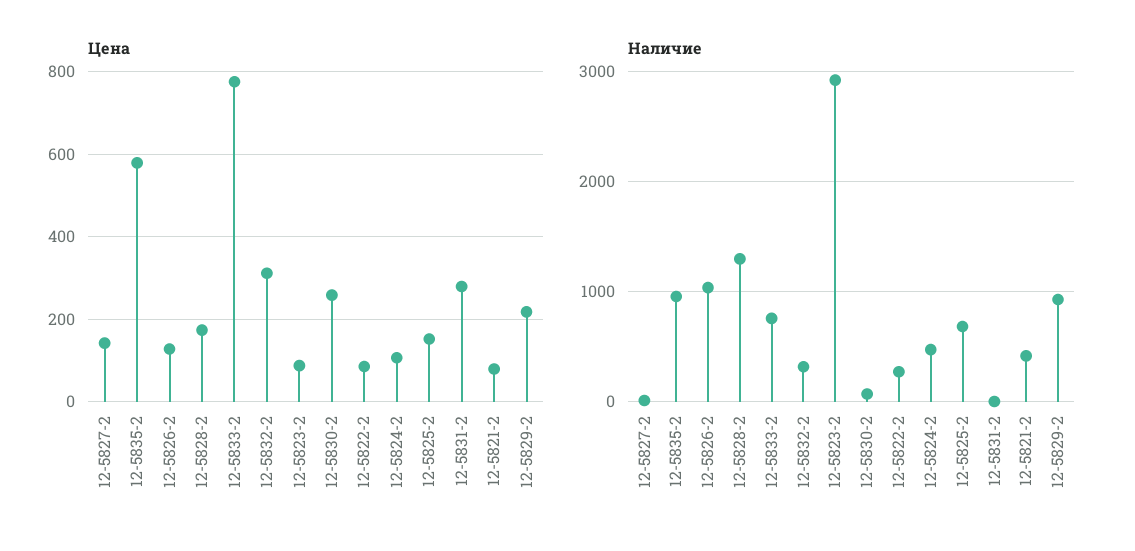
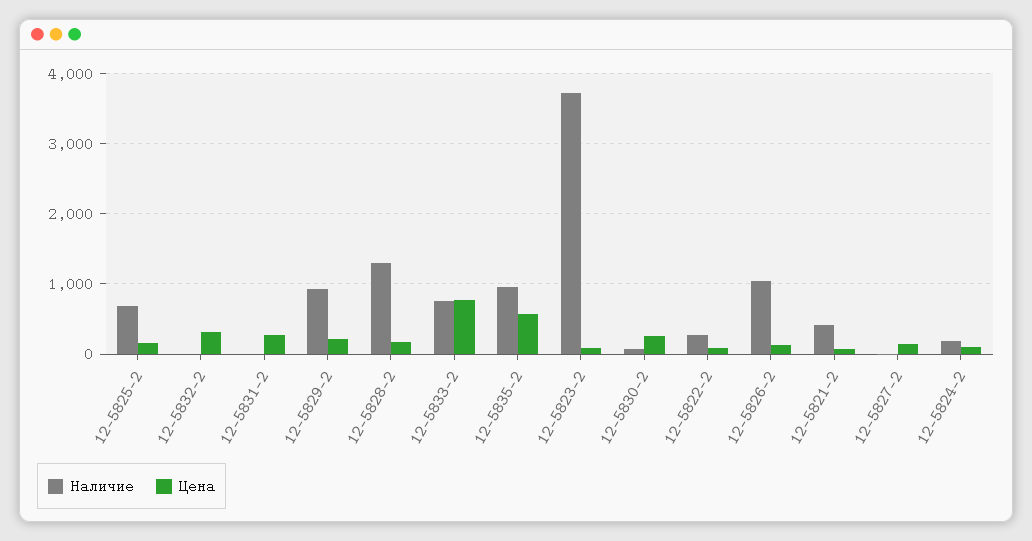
Наличие, 12-5832-2: 300 -> 0
Наличие, 12-5823-2: 2900 -> 3700
Наличие, 12-5824-2: 500 -> 200

